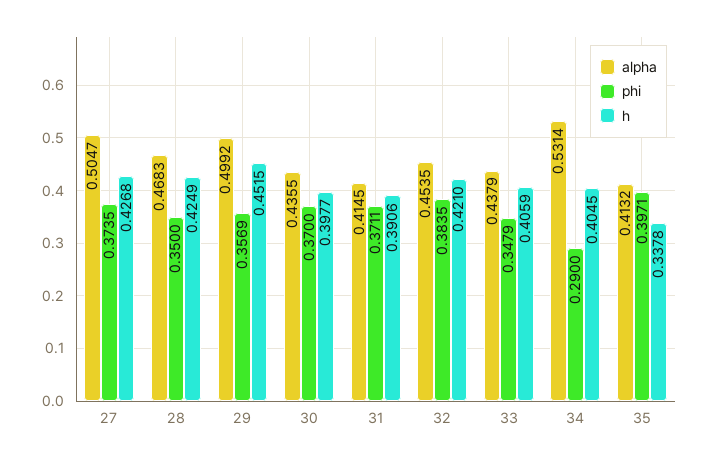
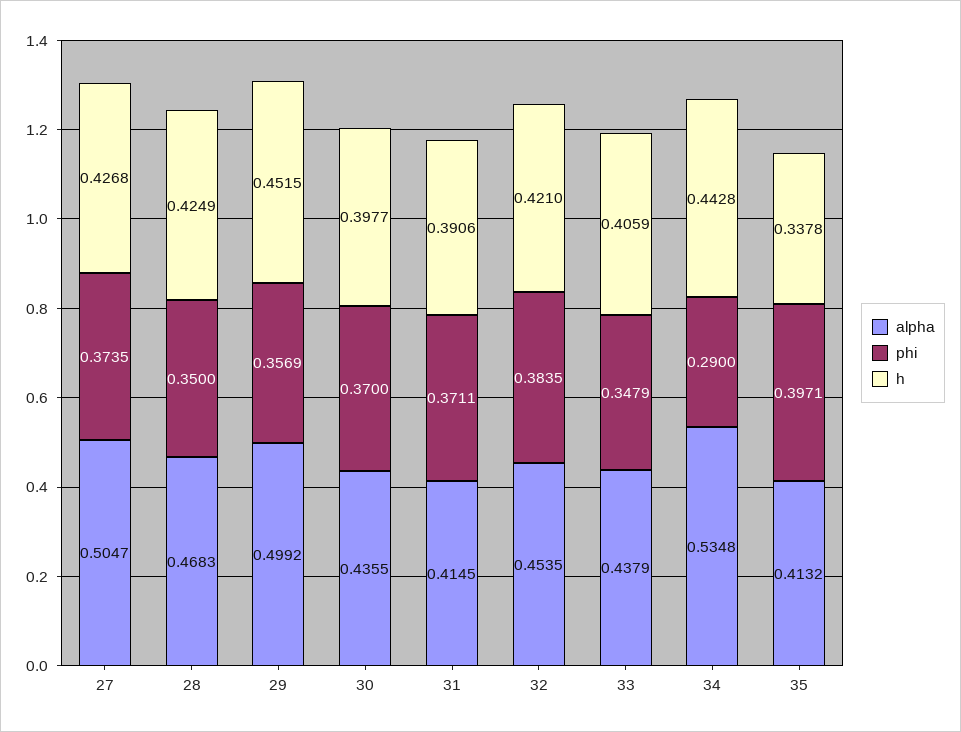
alpha, 34: 0.5314 -> 0.5348
h, 34: 0.4045 -> 0.4428

